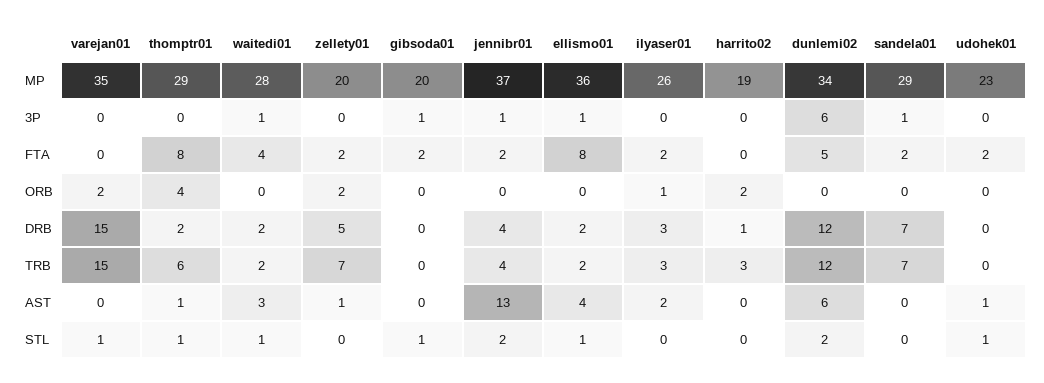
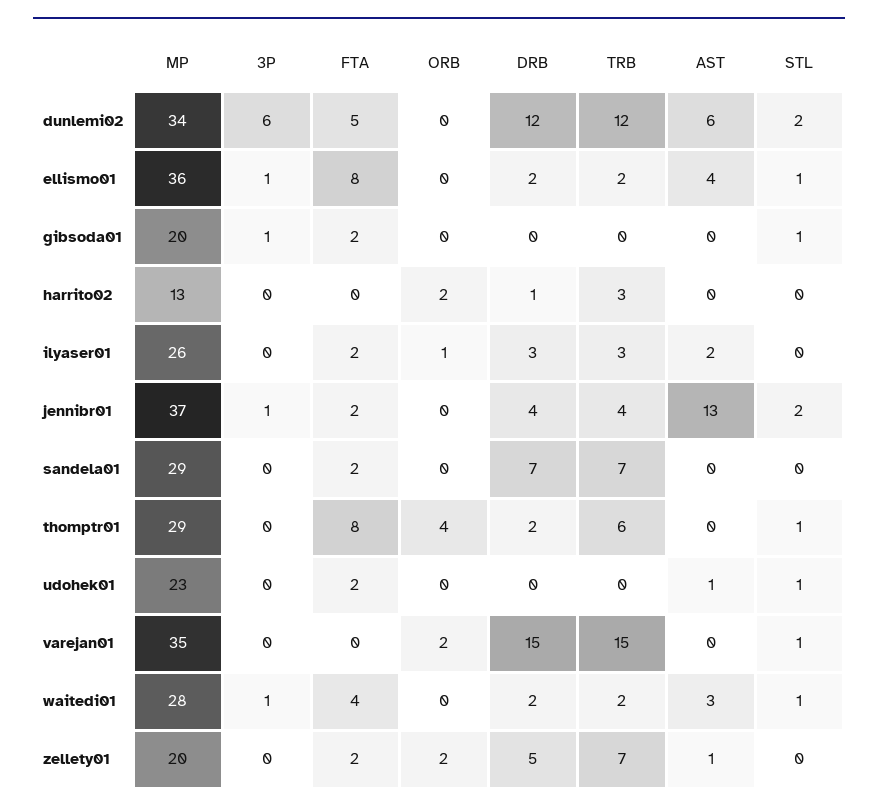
harrito02, MP: 19 -> 13
sandela01, 3P: 1 -> 0
thomptr01, AST: 1 -> 0

